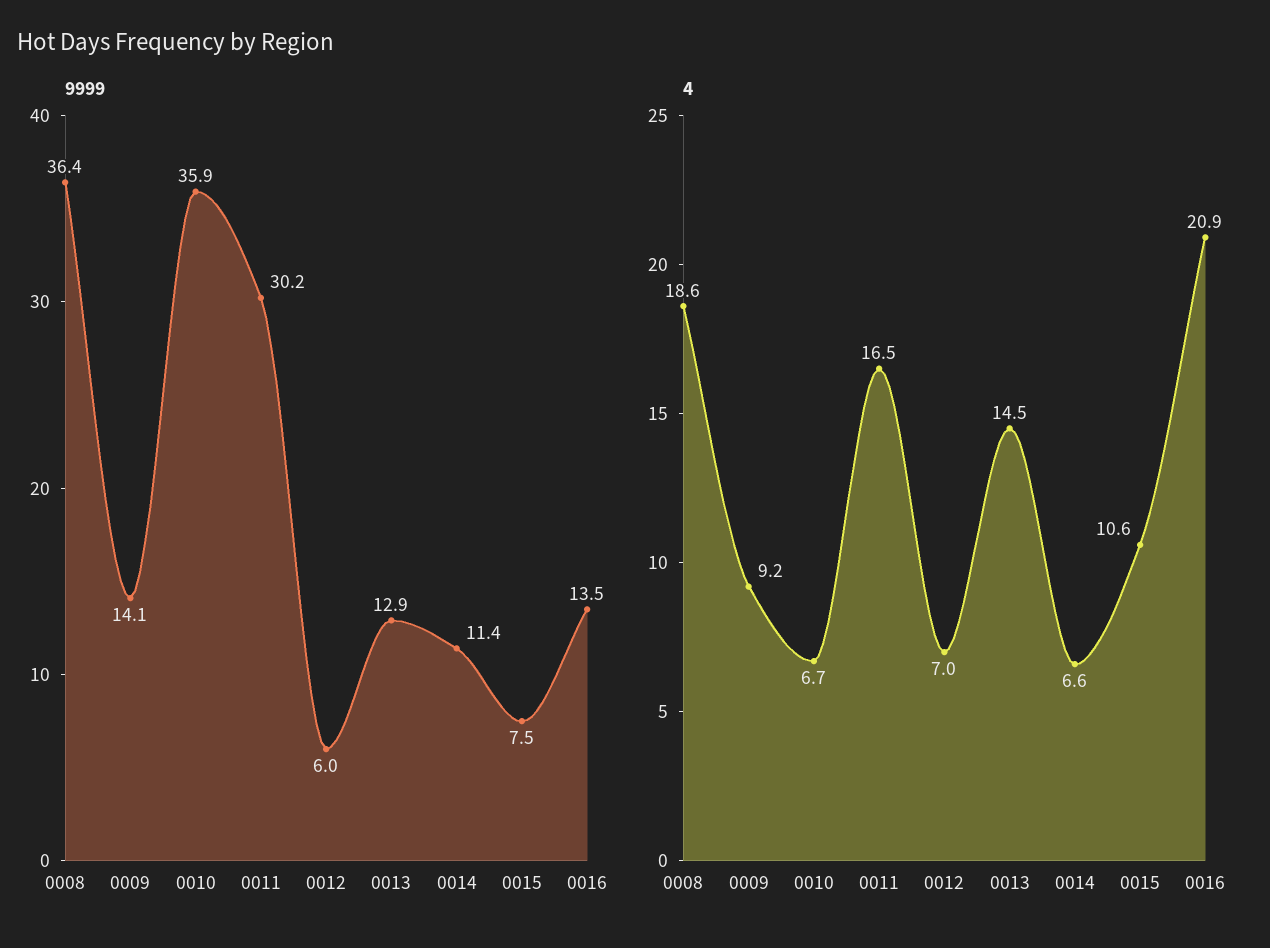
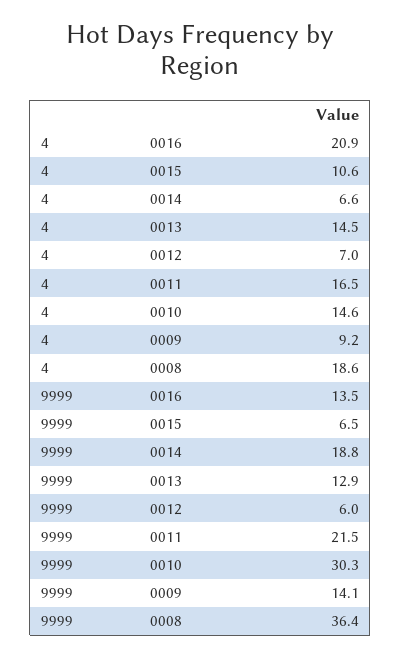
9999, 0010: 35.9 -> 30.3
9999, 0011: 30.2 -> 21.5
9999, 0014: 11.4 -> 18.8
9999, 0015: 7.5 -> 6.5
4, 0010: 6.7 -> 14.6

